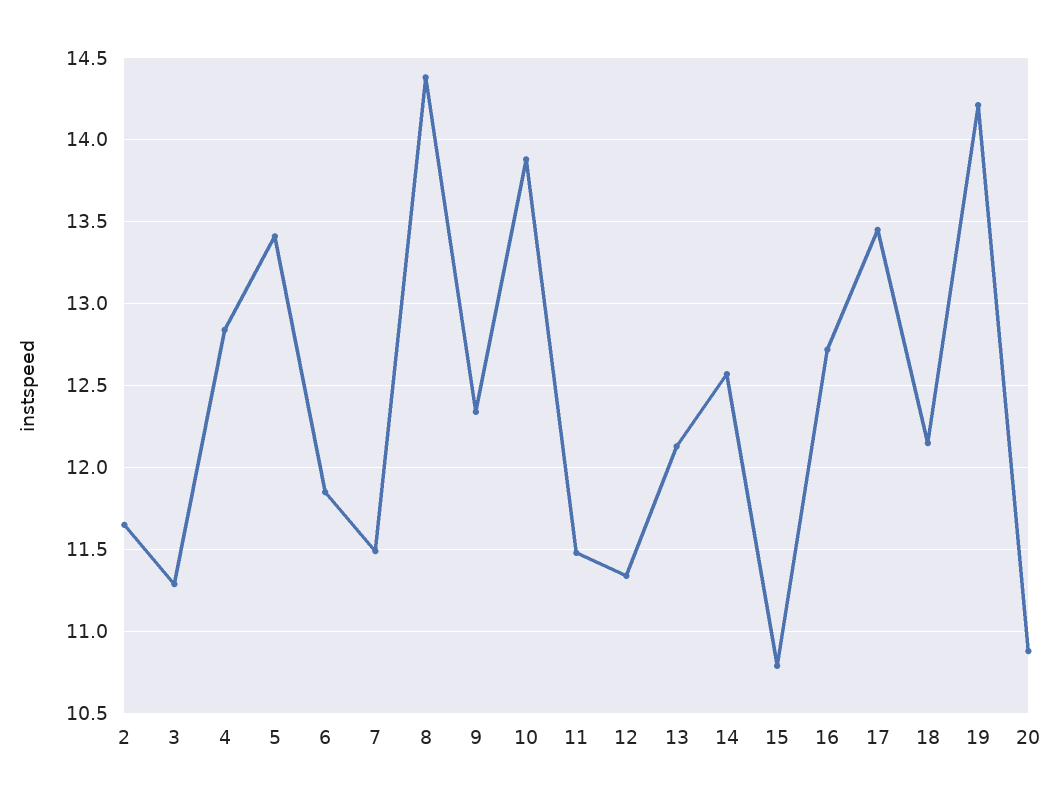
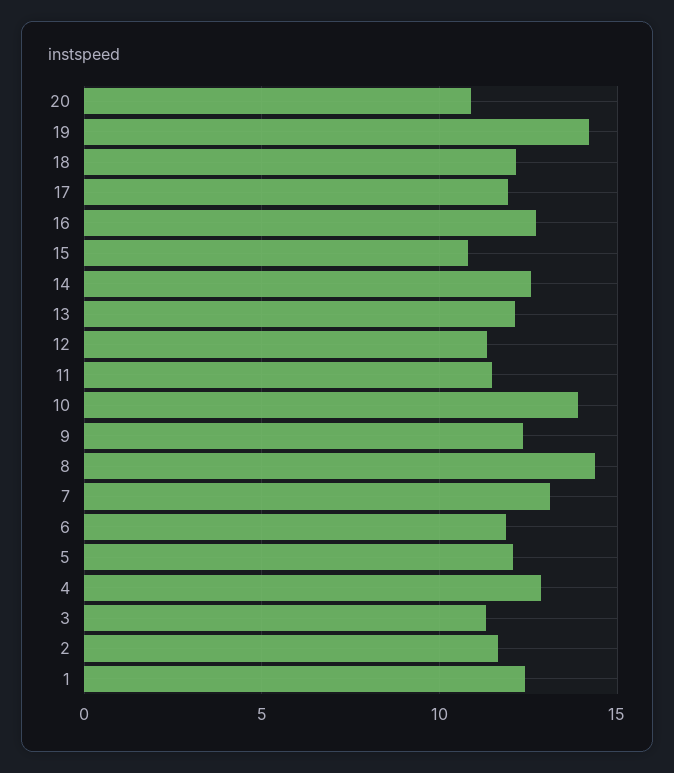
5: 13.4 -> 12
7: 11.5 -> 13
17: 13.45 -> 12
1: none -> 12.5

